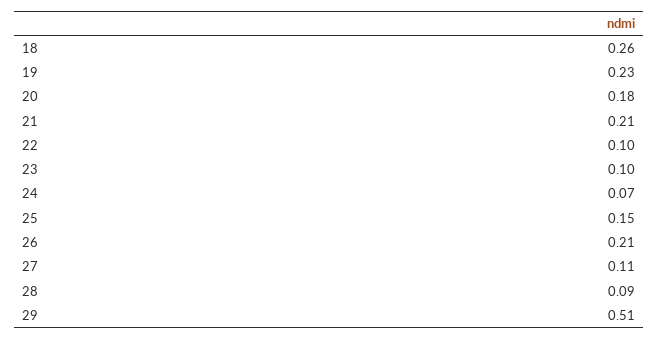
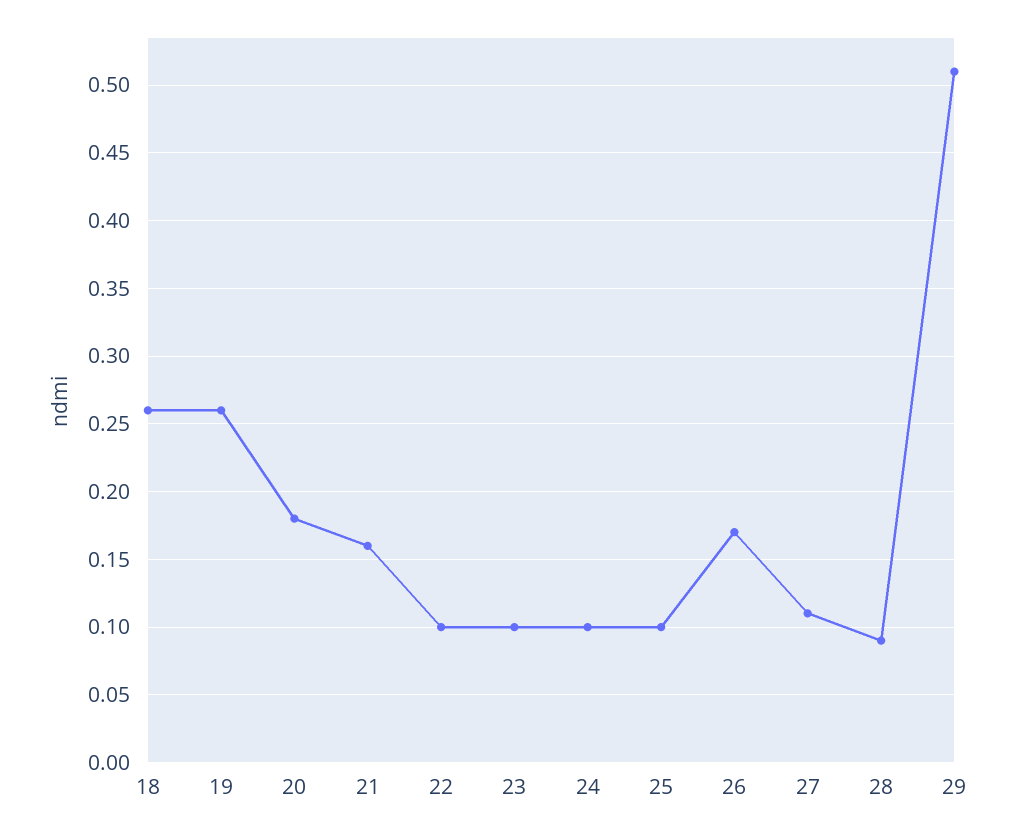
19: 0.23 -> 0.26
21: 0.21 -> 0.16
24: 0.07 -> 0.1
25: 0.15 -> 0.1
26: 0.21 -> 0.17

